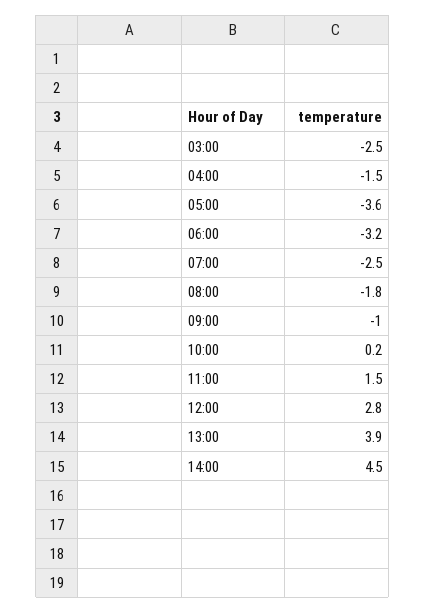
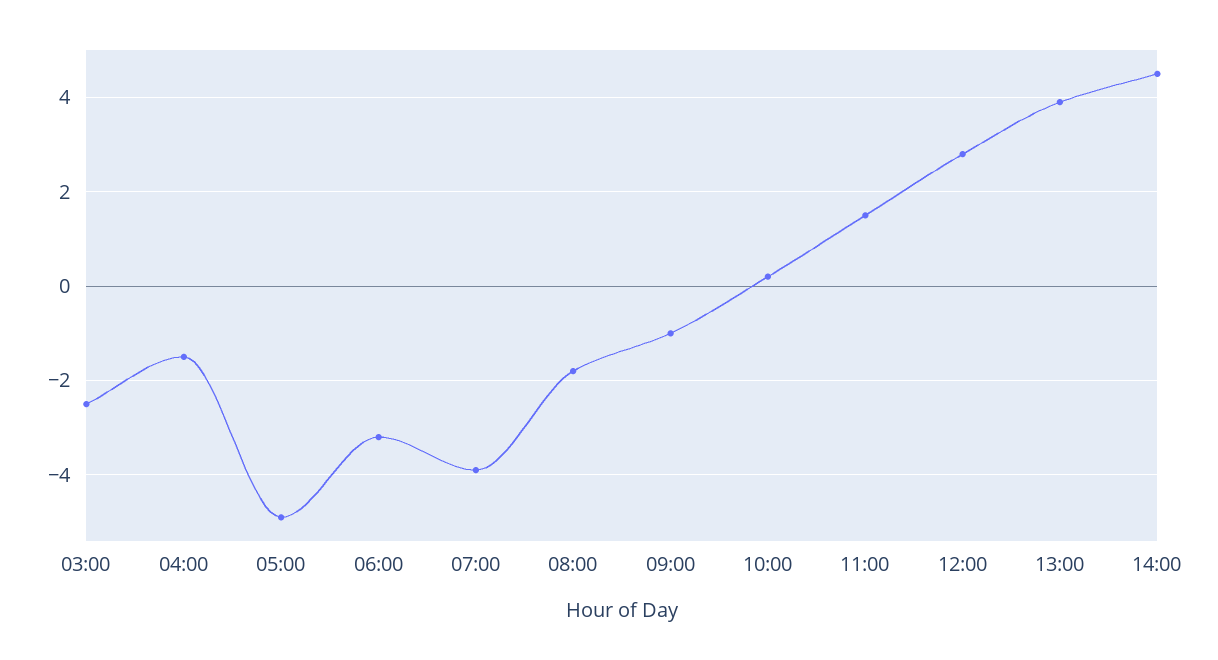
05:00: -3.6 -> -5
07:00: -2.5 -> -4

